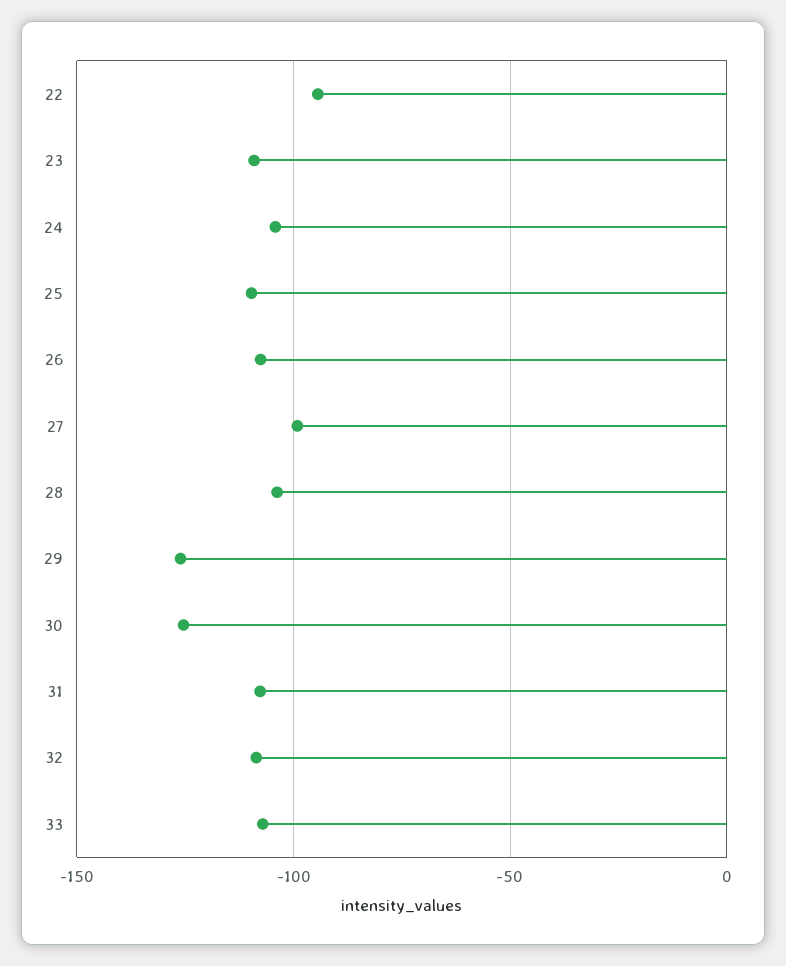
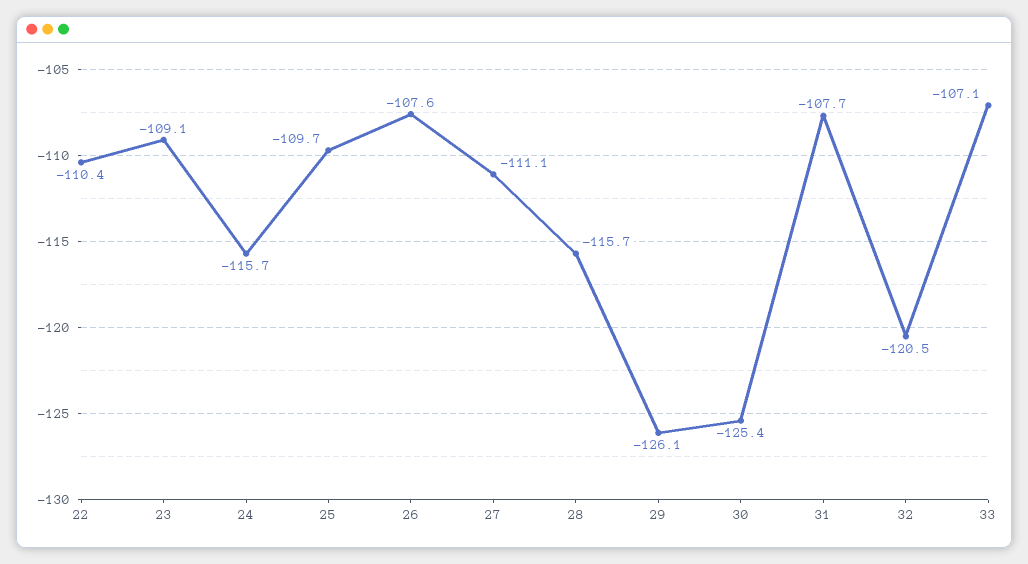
22: -95 -> -110.4
24: -105 -> -115.7
27: -100 -> -111.1
28: -105 -> -115.7
32: -110 -> -120.5

